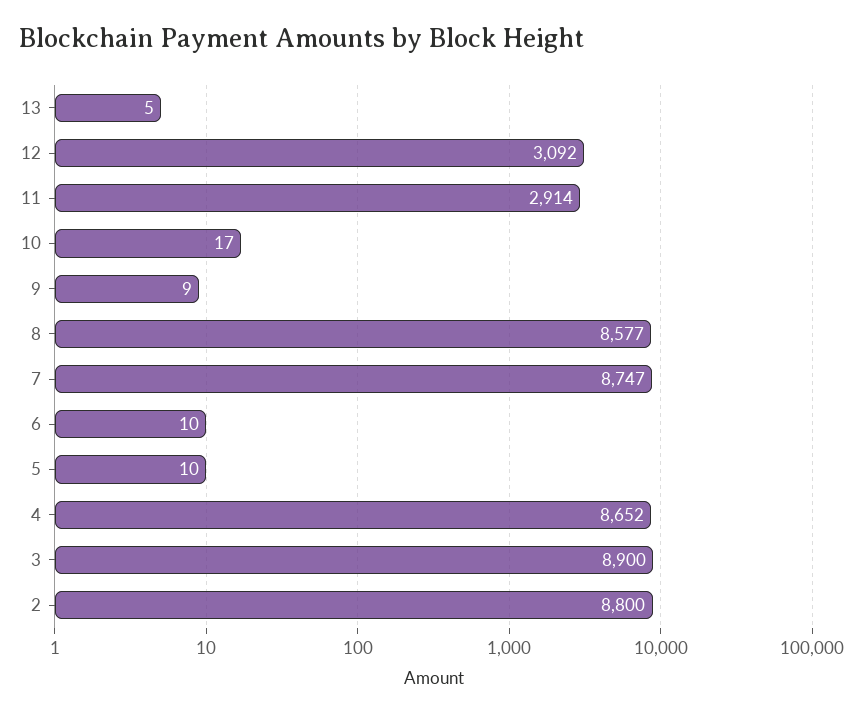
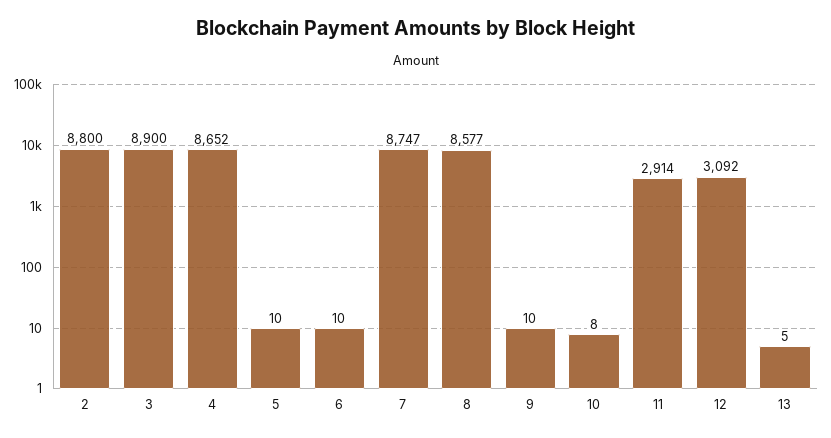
10: 17 -> 8
9: 9 -> 10

